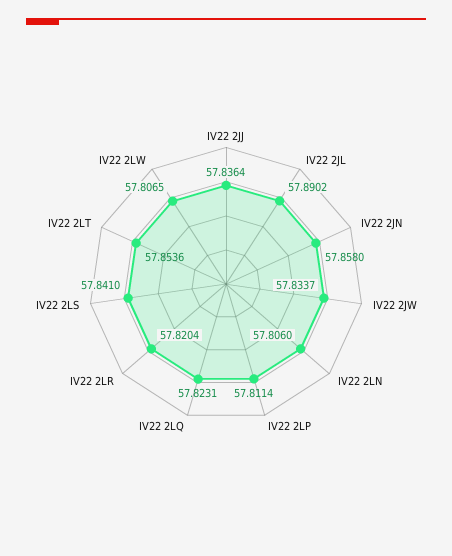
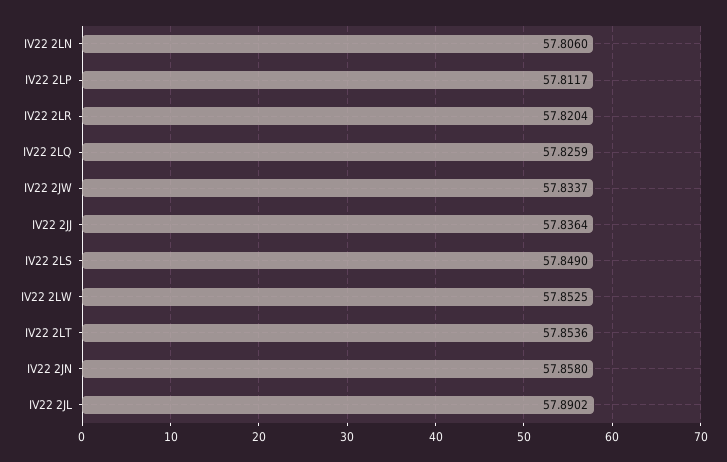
IV22 2LP: 57.8114 -> 57.8117
IV22 2LQ: 57.8231 -> 57.8259
IV22 2LS: 57.841 -> 57.849
IV22 2LW: 57.8065 -> 57.8525

